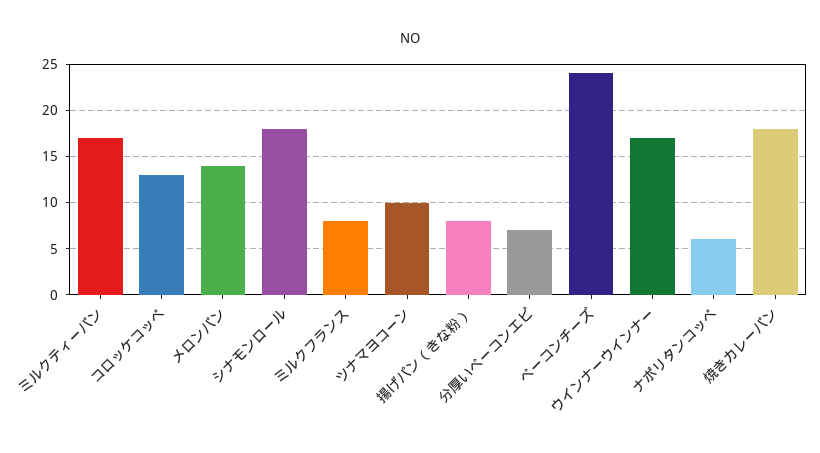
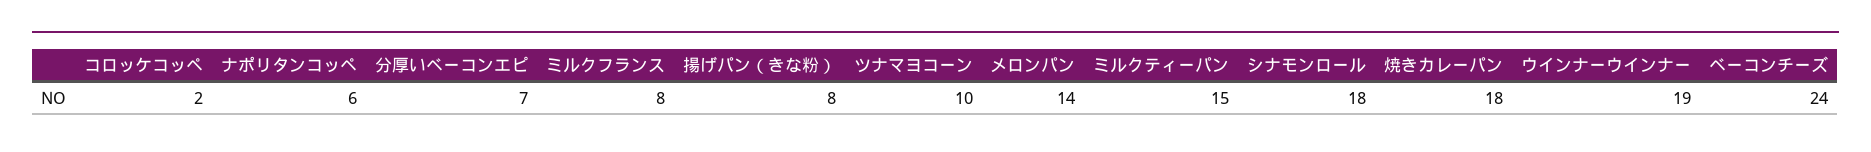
ミルクティーパン: 17 -> 15
コロッケコッペ: 13 -> 2
ウインナーウインナー: 17 -> 19

